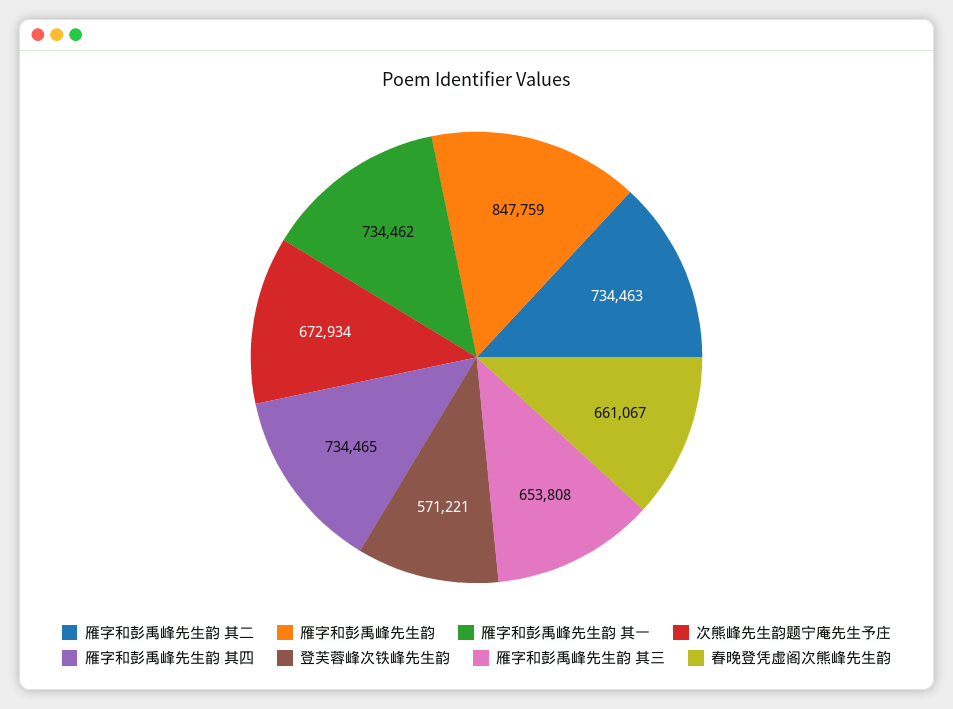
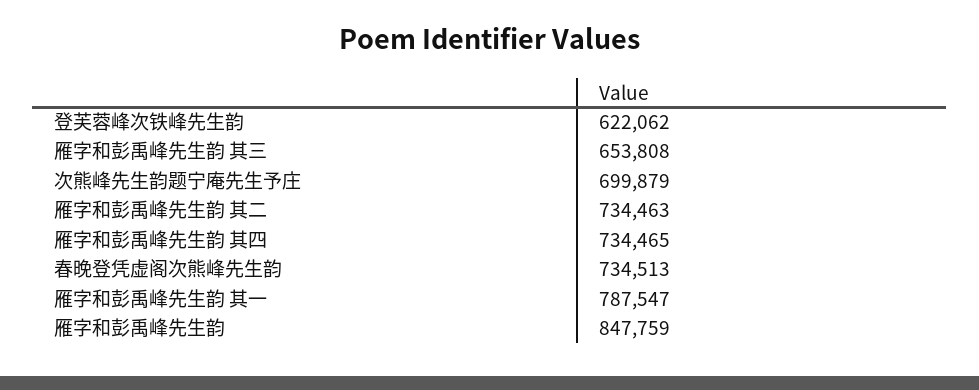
雁字和彭禹峰先生韵 其一: 734462 -> 787547
次熊峰先生韵题宁庵先生予庄: 672934 -> 699879
登芙蓉峰次铁峰先生韵: 571221 -> 622062
春晚登凭虚阁次熊峰先生韵: 661067 -> 734513

